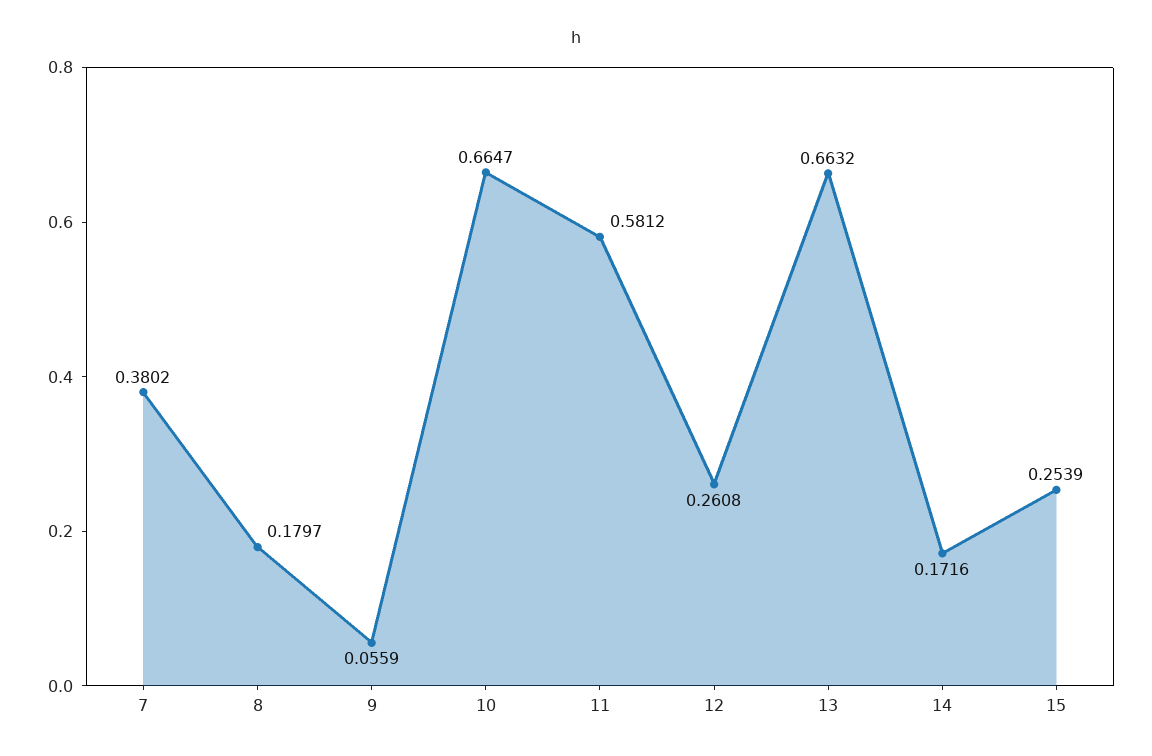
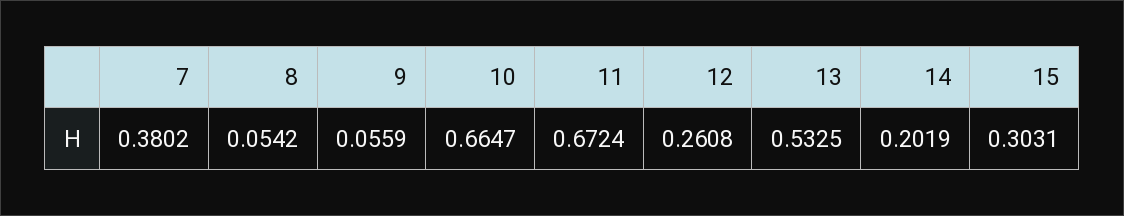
8: 0.1797 -> 0.0542
11: 0.5812 -> 0.6724
13: 0.6632 -> 0.5325
14: 0.1716 -> 0.2019
15: 0.2539 -> 0.3031

